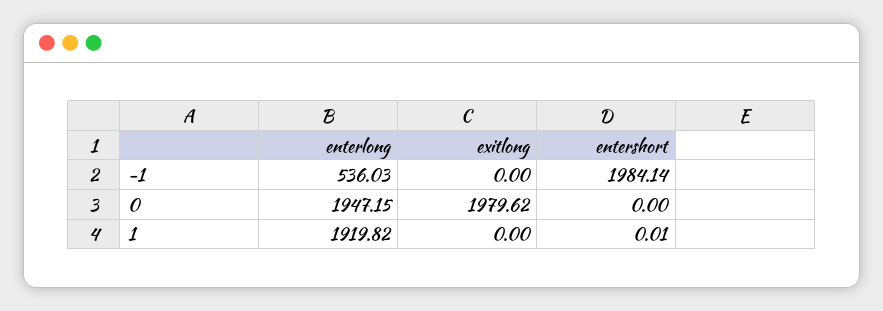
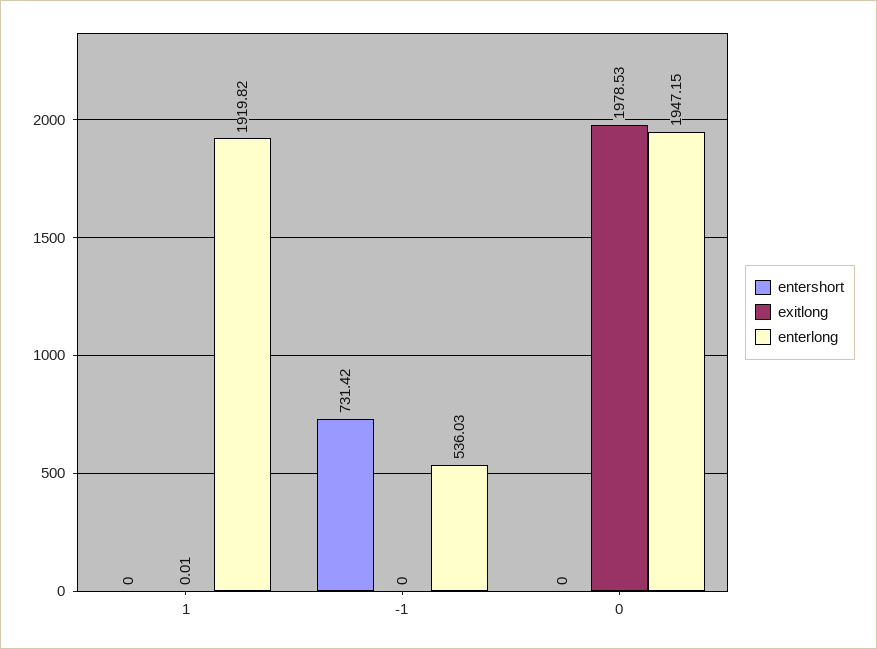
entershort, -1: 1984.14 -> 731.42
exitlong, 0: 1979.62 -> 1978.53
exitlong, 1: 0 -> 0.01
entershort, 1: 0.01 -> 0

